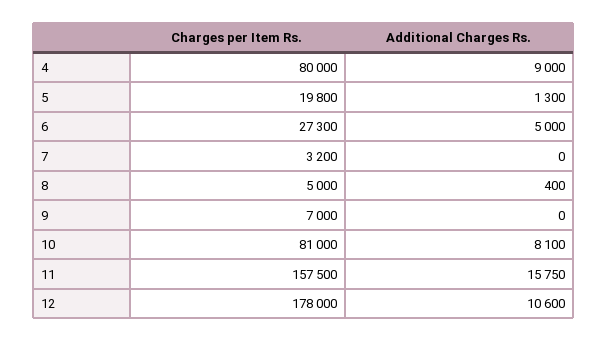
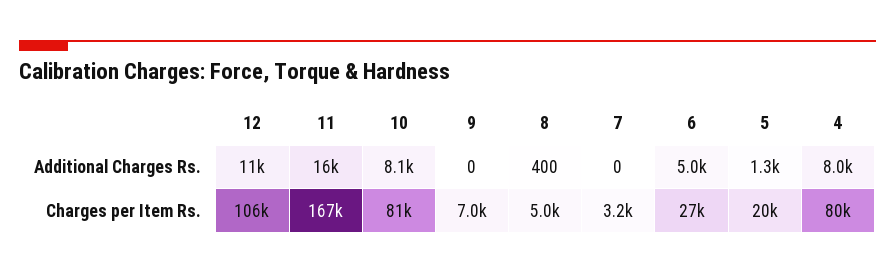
Additional Charges Rs., 4: 9000 -> 8000
Charges per Item Rs., 11: 157500 -> 167000
Charges per Item Rs., 12: 178000 -> 106000

